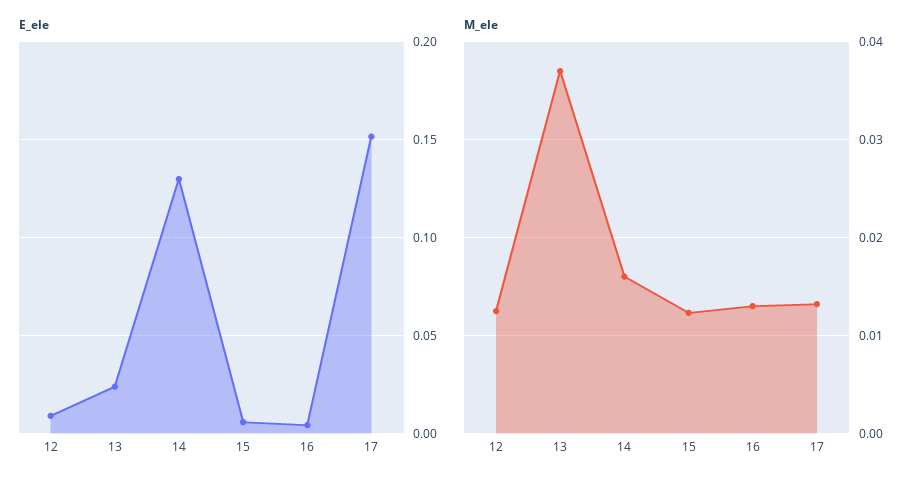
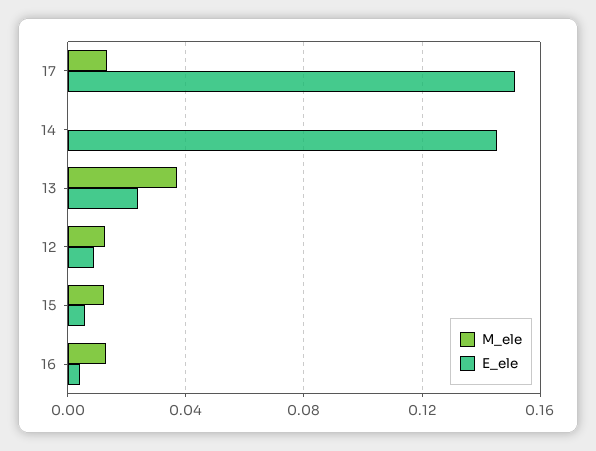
E_ele, 14: 0.13 -> 0.145
M_ele, 14: 0.016 -> 0

